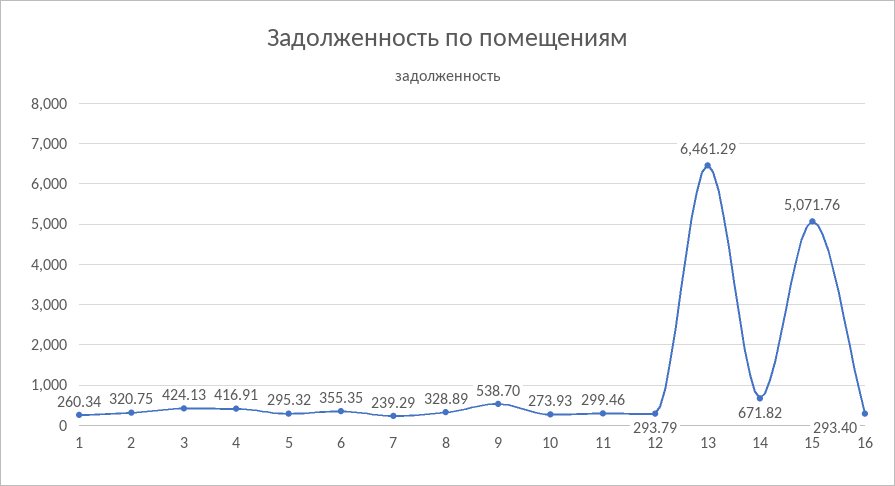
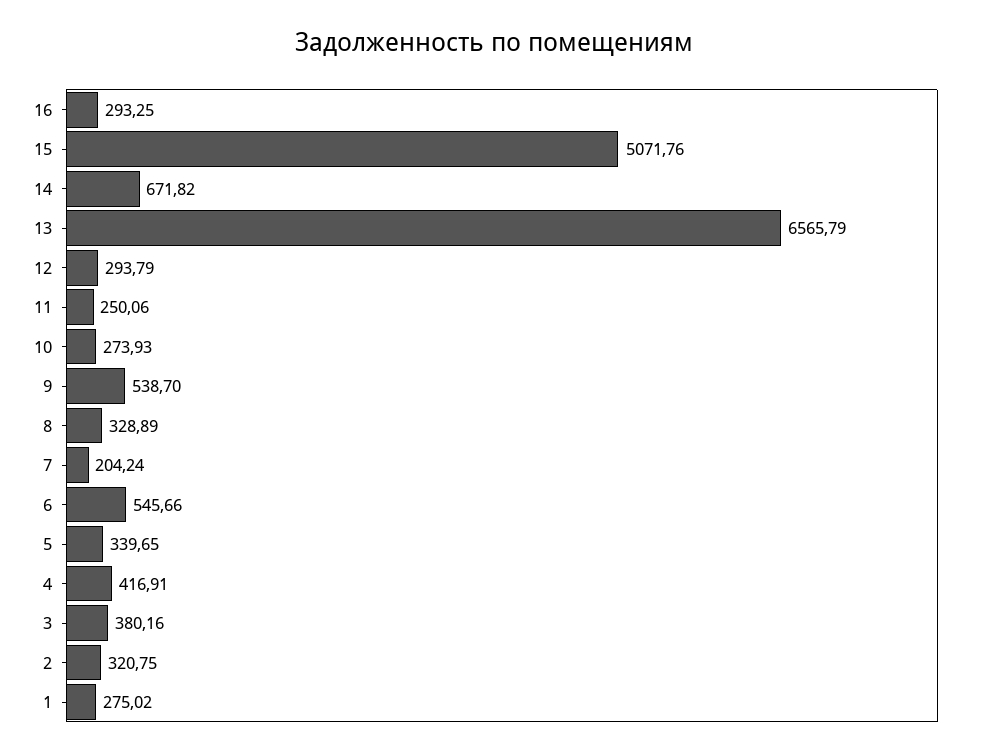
1: 260.34 -> 275.02
3: 424.13 -> 380.16
5: 295.32 -> 339.65
6: 355.35 -> 545.66
7: 239.29 -> 204.24
11: 299.46 -> 250.06
13: 6461.29 -> 6565.79
16: 293.4 -> 293.25

